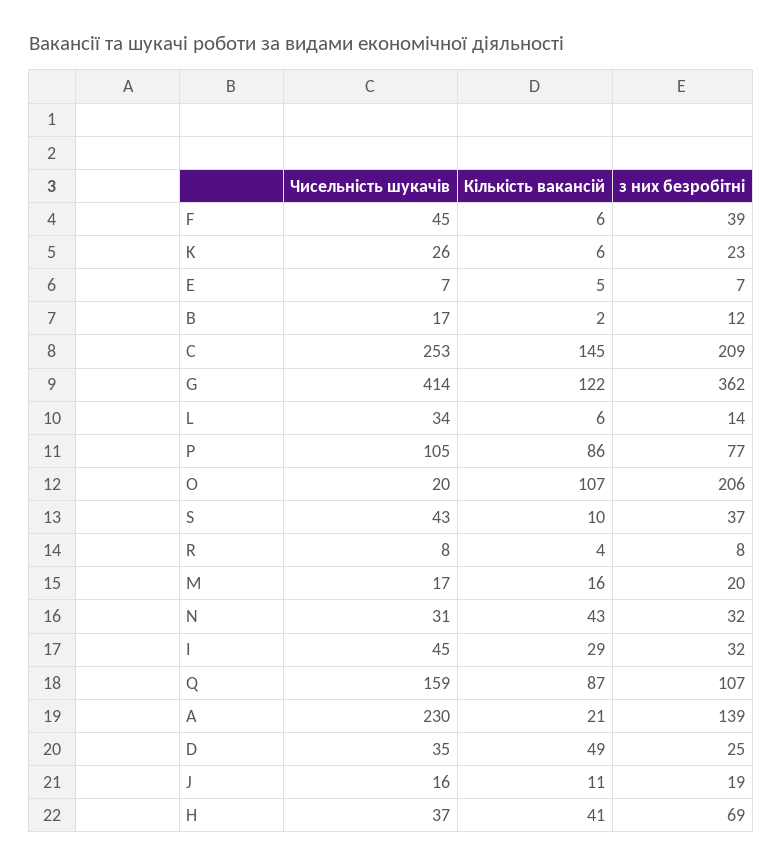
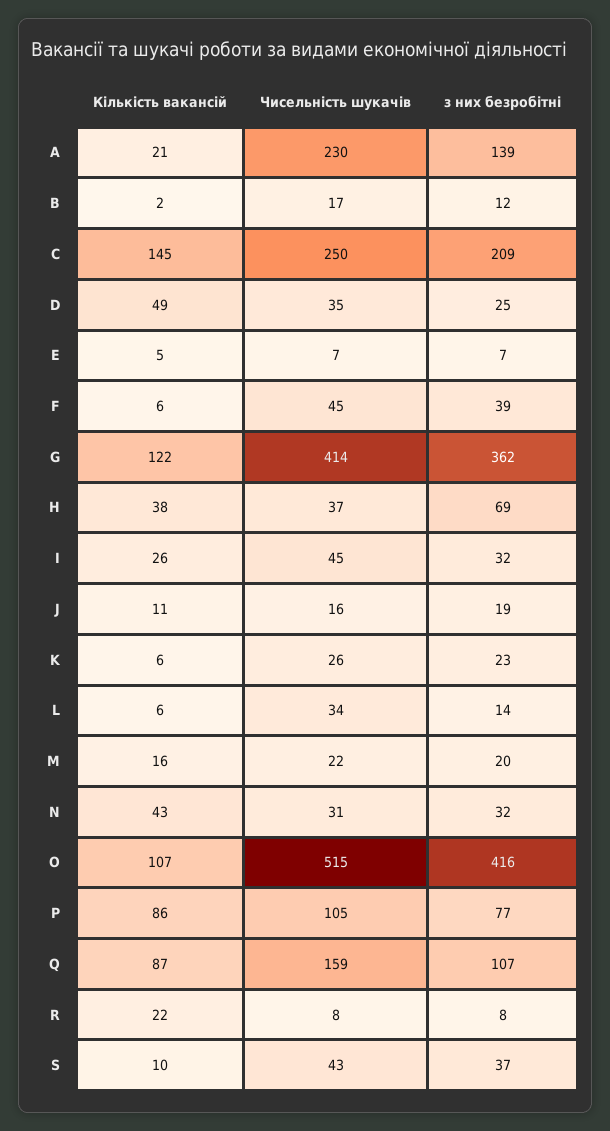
Чисельність шукачів, C: 253 -> 250
Чисельність шукачів, O: 20 -> 515
з них безробітні, O: 206 -> 416
Кількість вакансій, R: 4 -> 22
Чисельність шукачів, M: 17 -> 22
Кількість вакансій, I: 29 -> 26
Кількість вакансій, H: 41 -> 38

